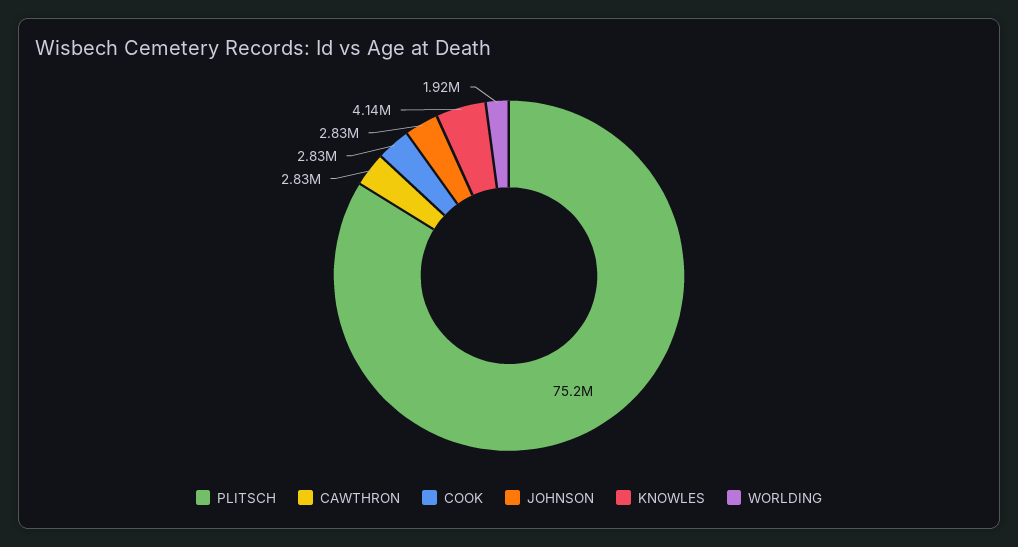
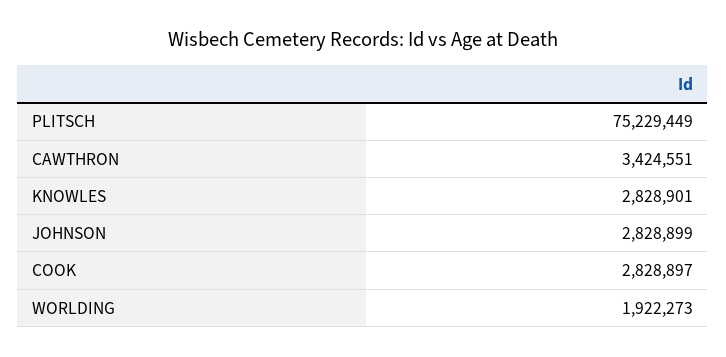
CAWTHRON: 2830000 -> 3424551
KNOWLES: 4140000 -> 2828901

